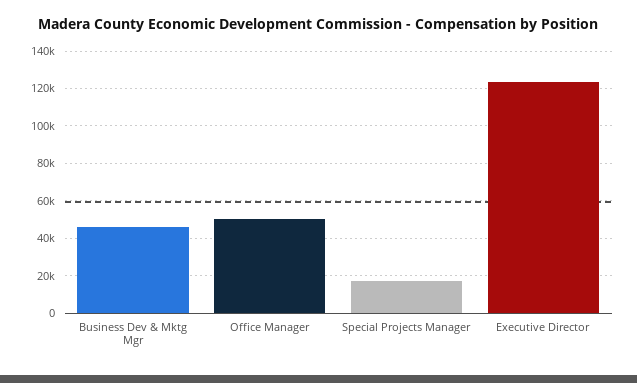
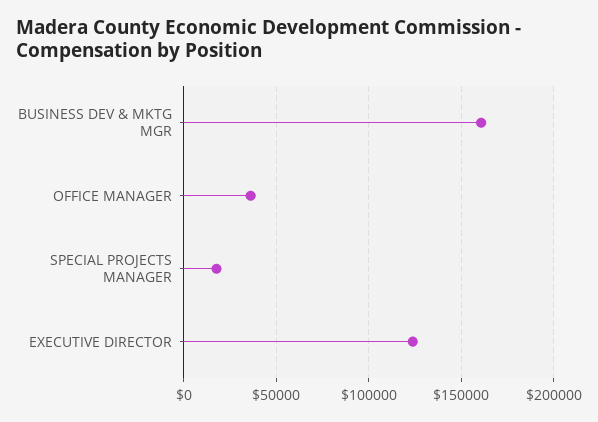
Business Dev & Mktg Mgr: 45000 -> 160000
Office Manager: 50000 -> 35000

